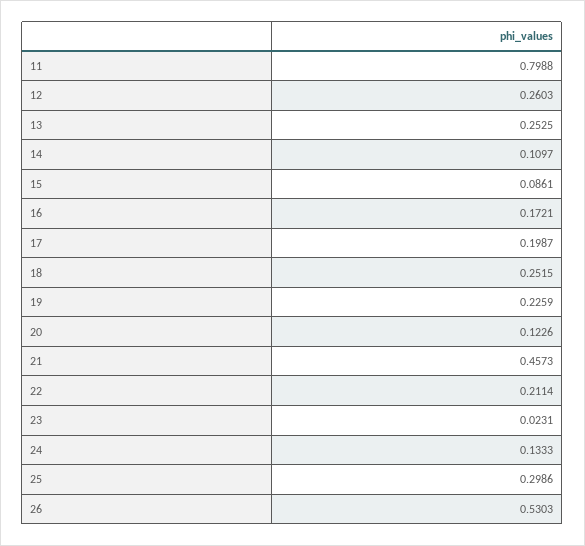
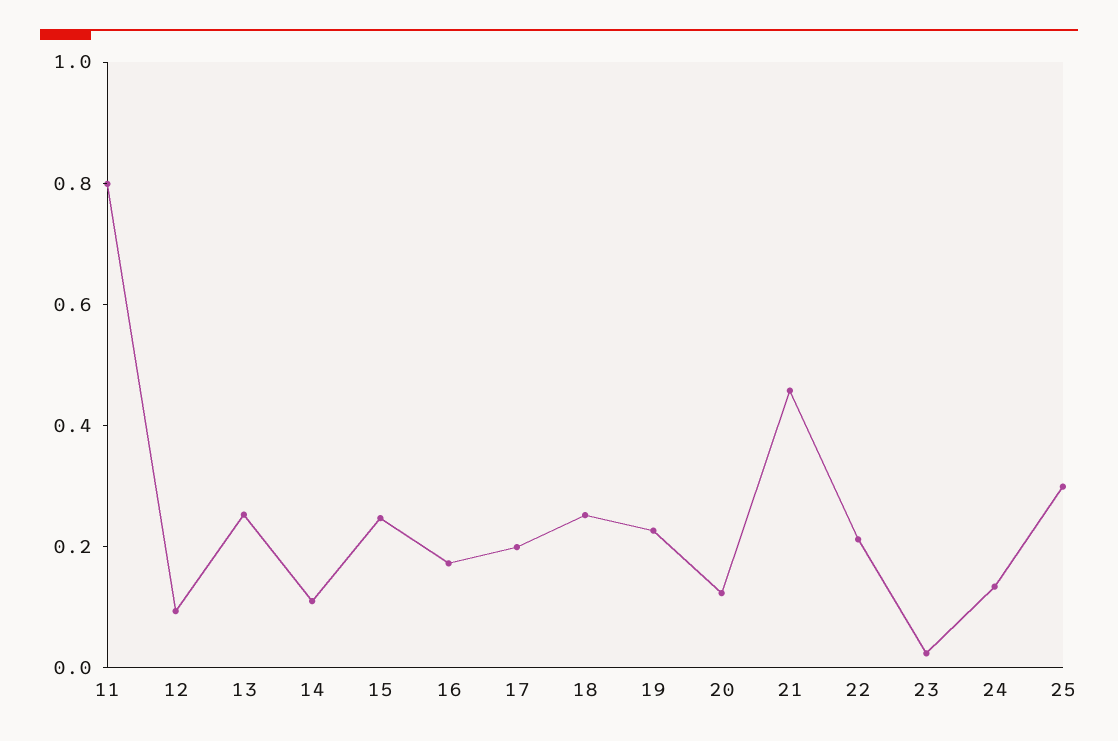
12: 0.2603 -> 0.1
15: 0.0861 -> 0.25
26: 0.5303 -> none

